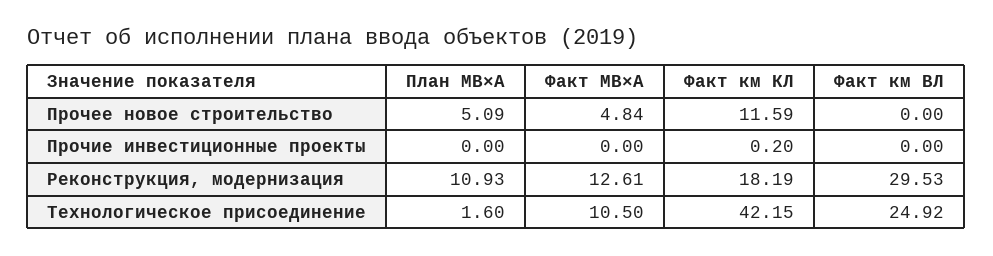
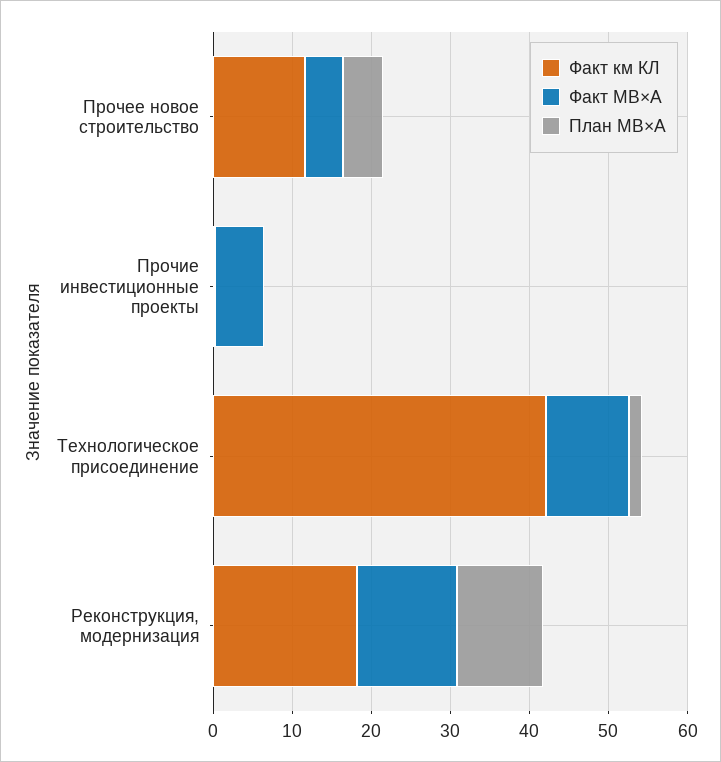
Факт км ВЛ, Прочее новое строительство: 0 -> none
Факт МВ×А, Прочие инвестиционные проекты: 0 -> 6
Факт км ВЛ, Прочие инвестиционные проекты: 0 -> none
Факт км ВЛ, Реконструкция, модернизация: 29.53 -> none
Факт км ВЛ, Технологическое присоединение: 24.92 -> none

